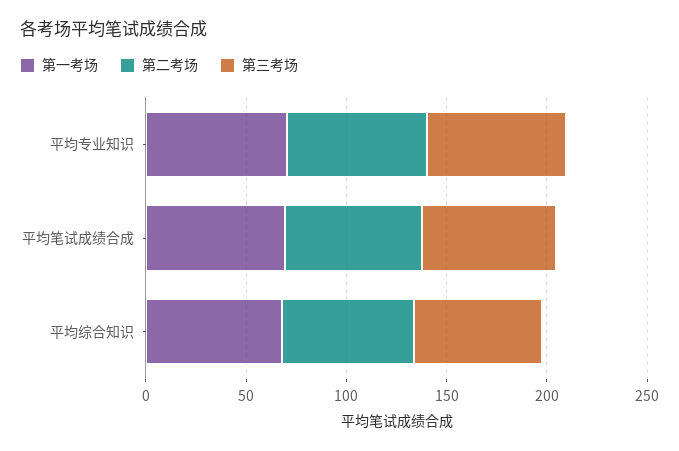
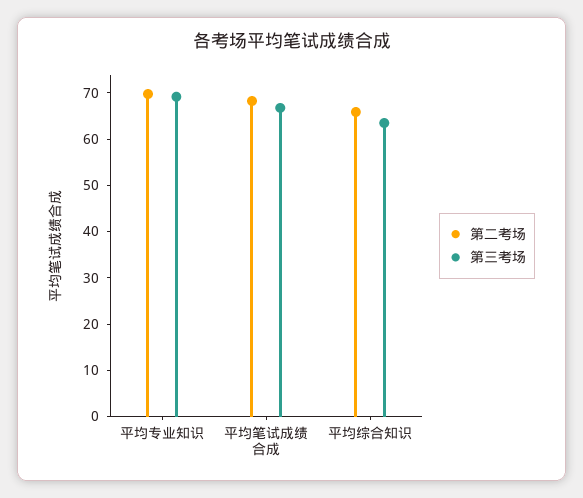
第一考场, 平均专业知识: 70 -> none
第一考场, 平均笔试成绩合成: 70 -> none
第一考场, 平均综合知识: 70 -> none

